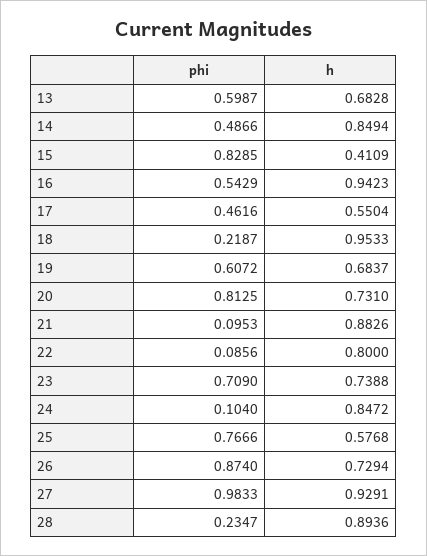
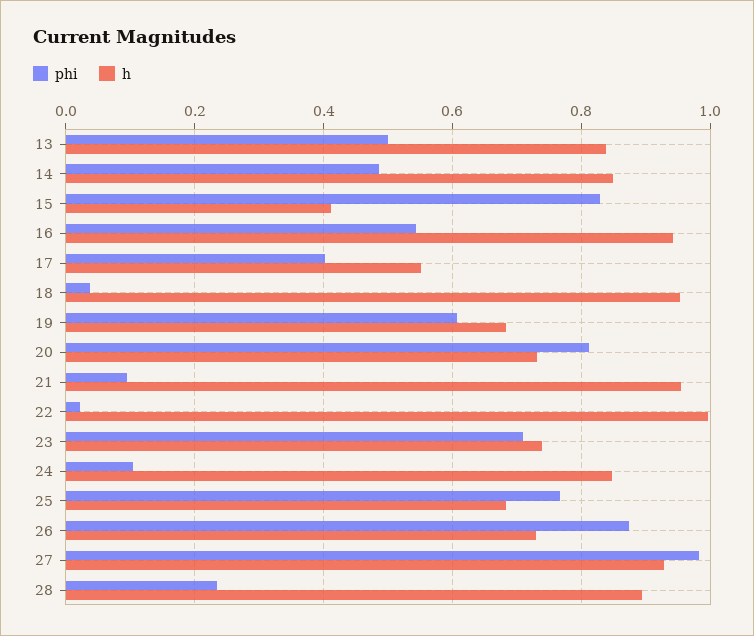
phi, 13: 0.5987 -> 0.5
h, 13: 0.6828 -> 0.84
phi, 17: 0.4616 -> 0.4
phi, 18: 0.2187 -> 0.04
h, 21: 0.8826 -> 0.96
phi, 22: 0.0856 -> 0.02
h, 22: 0.8 -> 1
h, 25: 0.5768 -> 0.68

